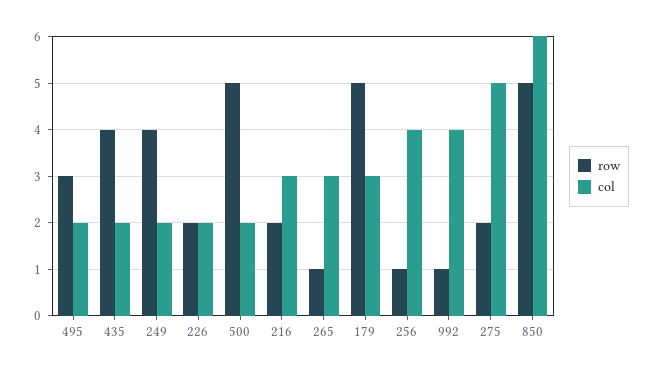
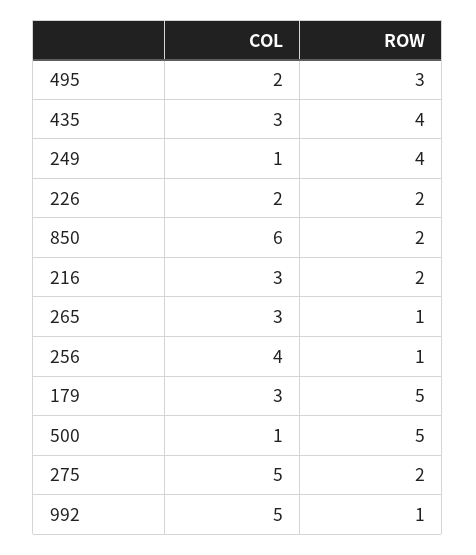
col, 435: 2 -> 3
col, 249: 2 -> 1
col, 500: 2 -> 1
col, 992: 4 -> 5
row, 850: 5 -> 2

